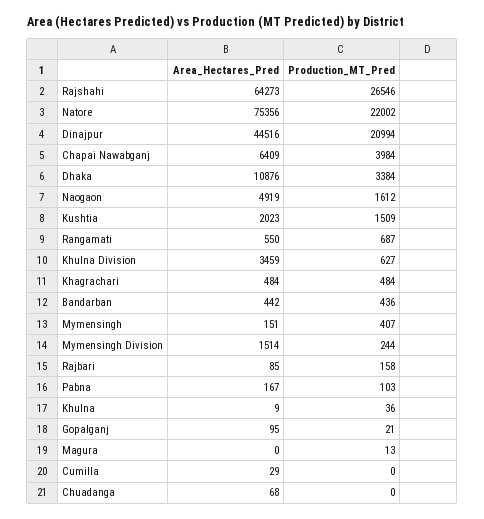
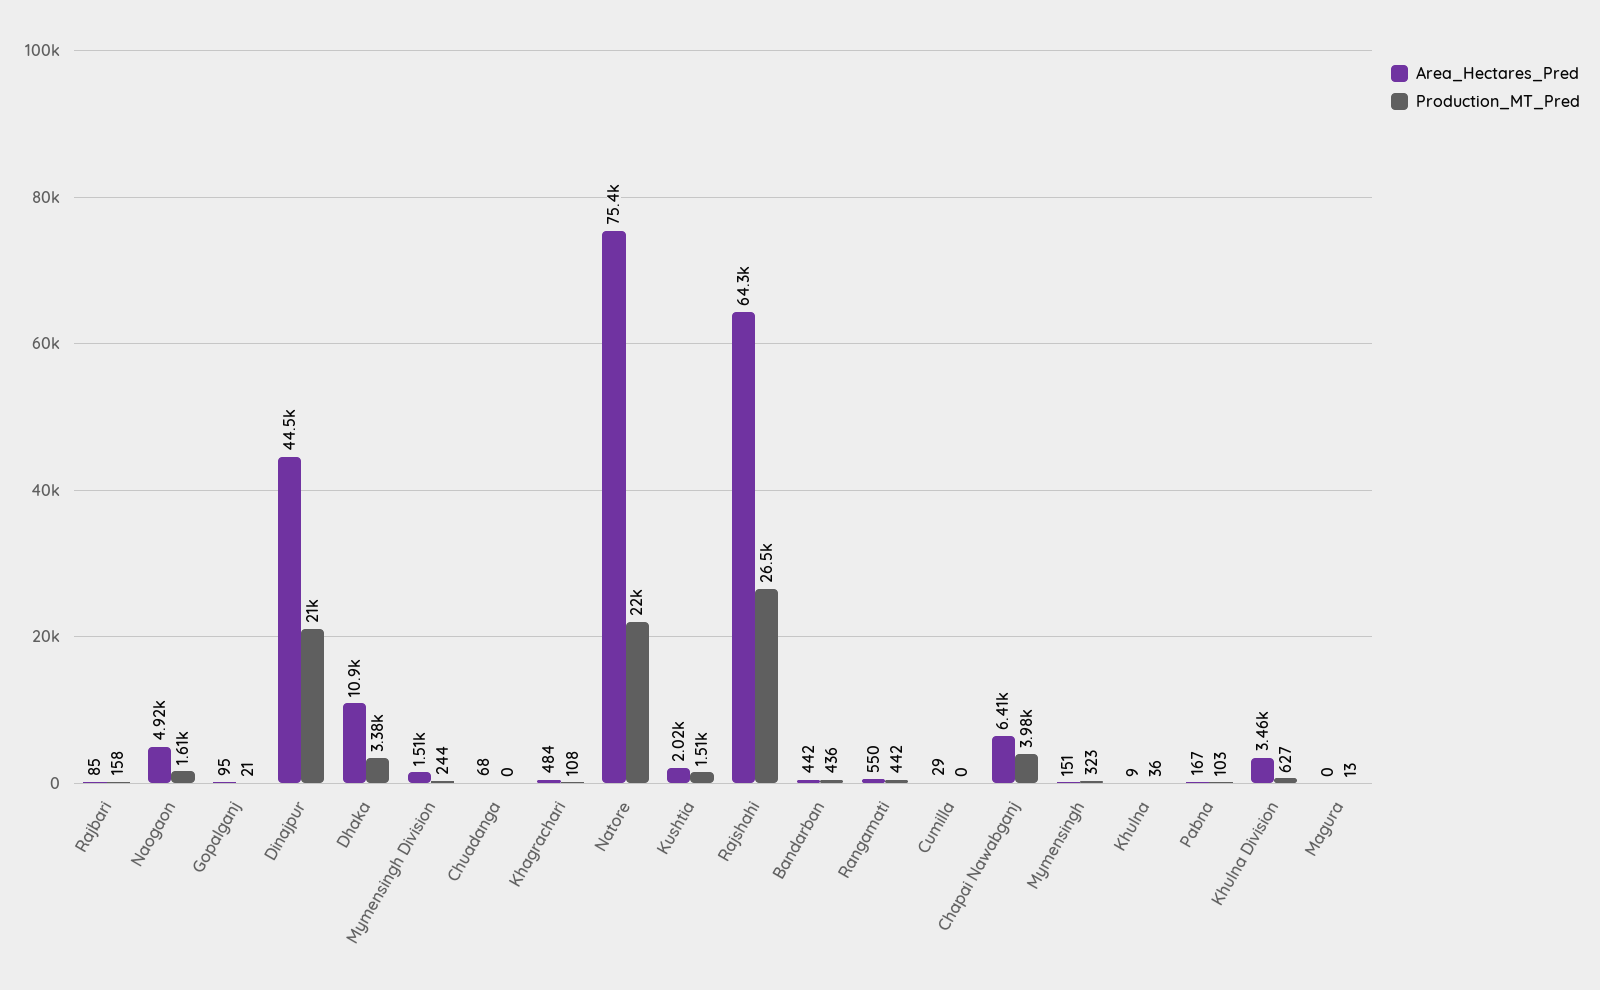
Production_MT_Pred, Rangamati: 687 -> 442
Production_MT_Pred, Khagrachari: 484 -> 108
Production_MT_Pred, Mymensingh: 407 -> 323

